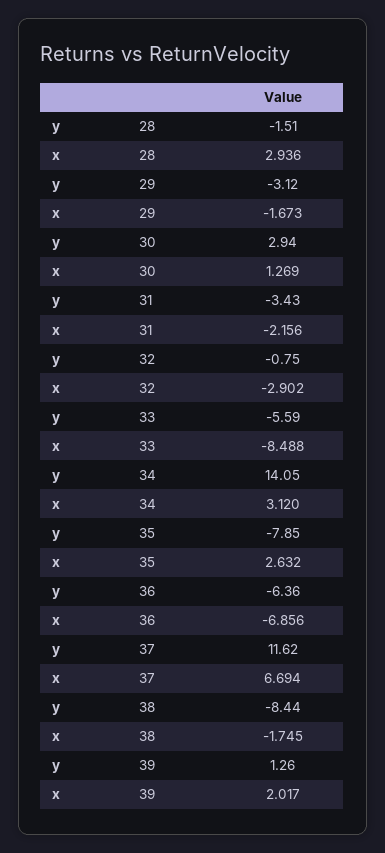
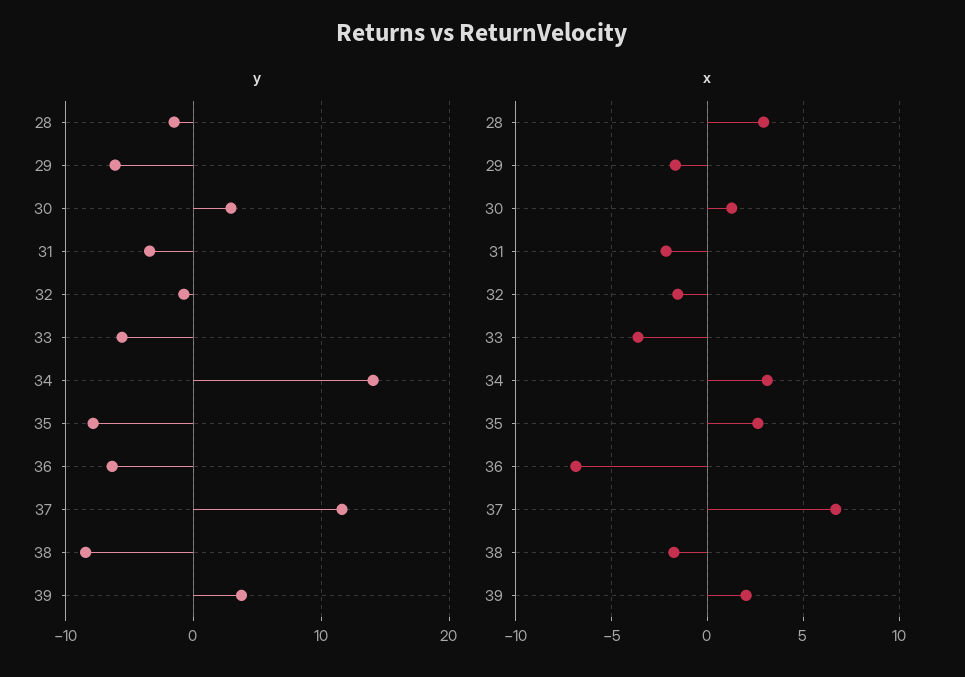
y, 29: -3.12 -> -6
x, 32: -2.902 -> -1.5
x, 33: -8.488 -> -3.5
y, 39: 1.26 -> 4

